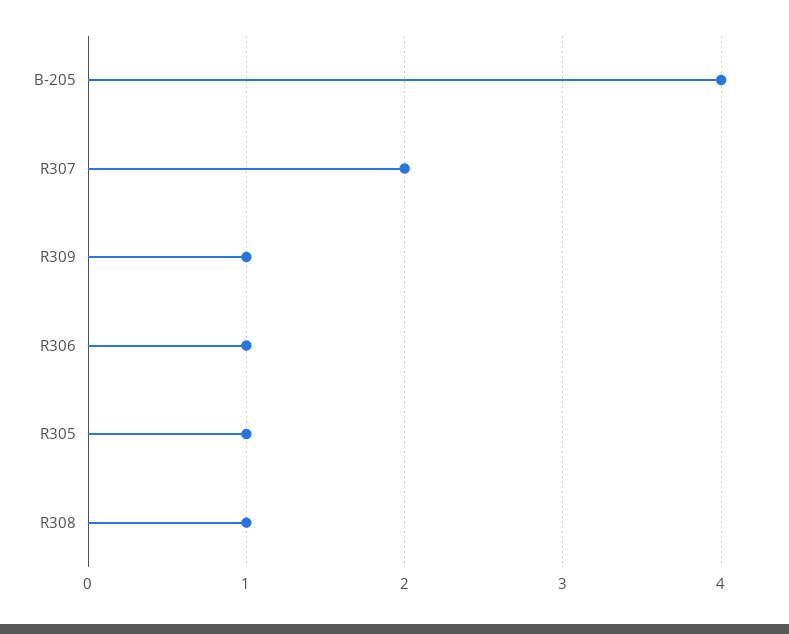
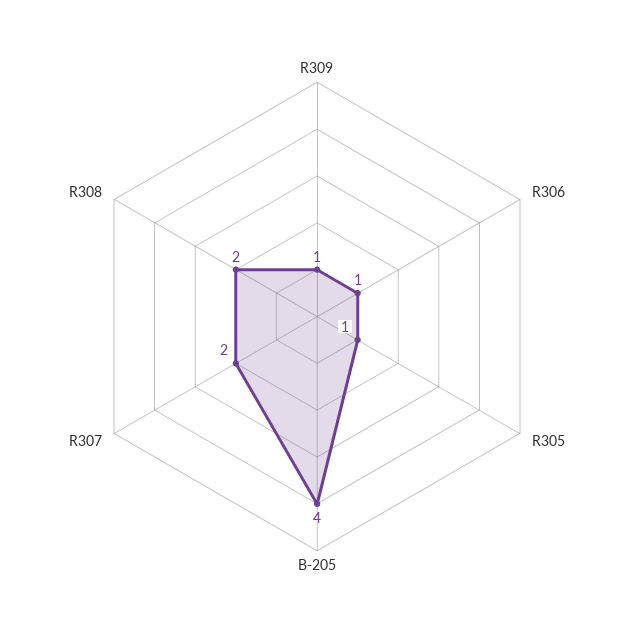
R308: 1 -> 2

